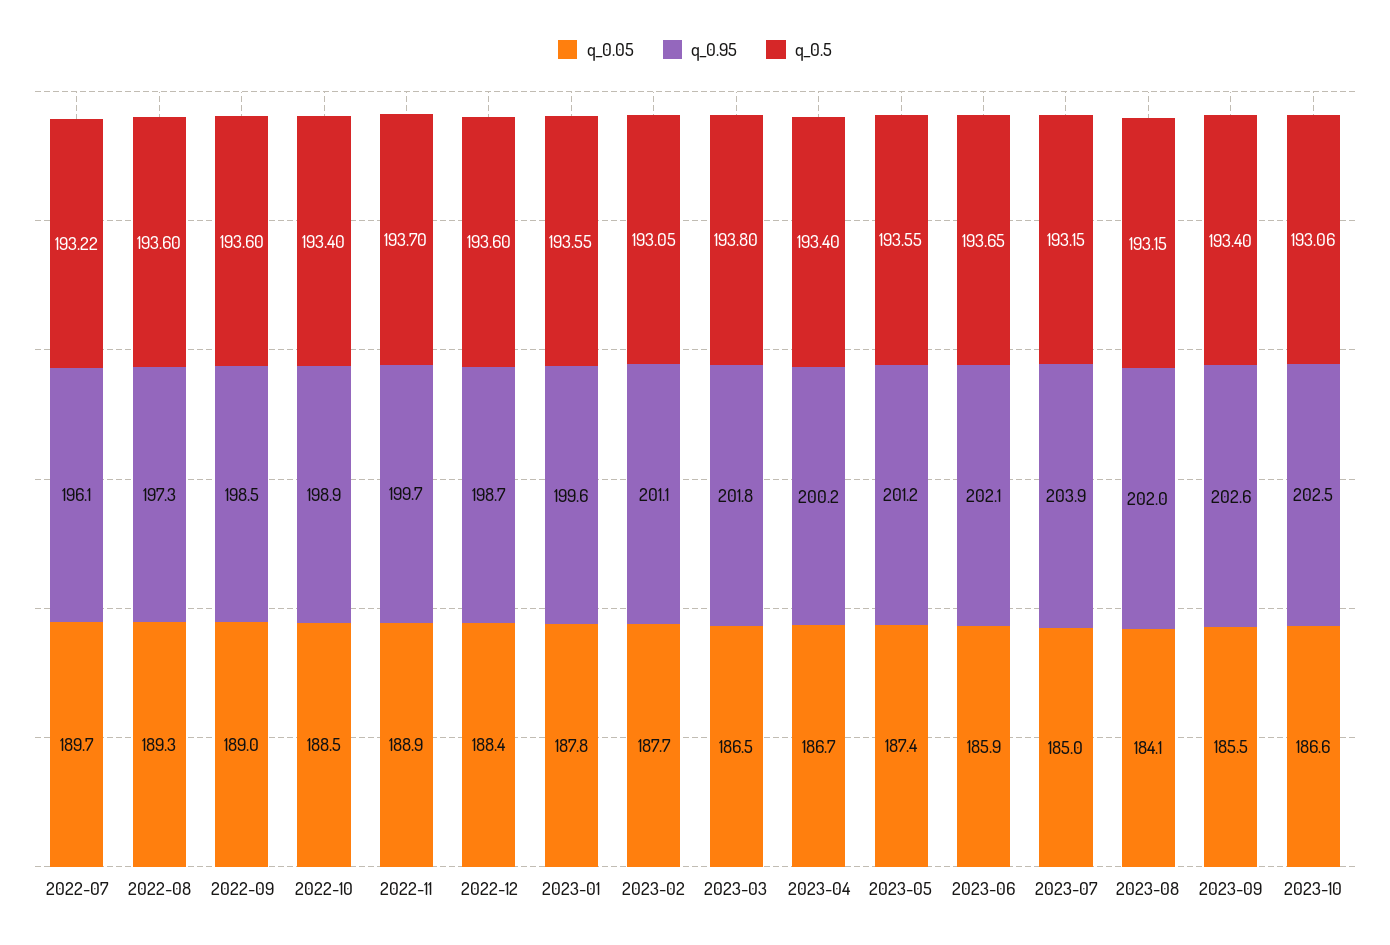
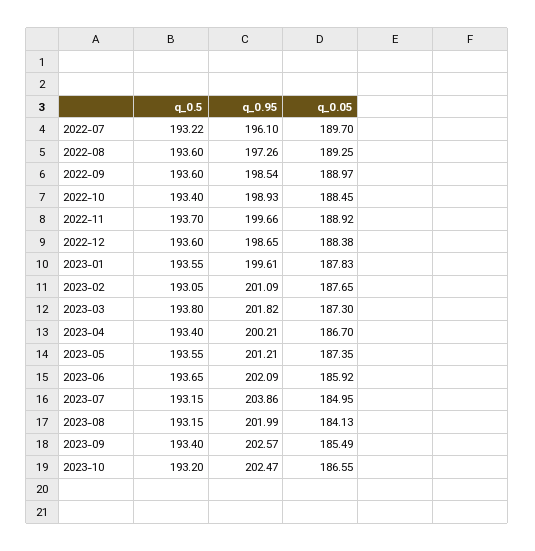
q_0.05, 2023-03: 186.5 -> 187.3
q_0.5, 2023-10: 193.06 -> 193.2

